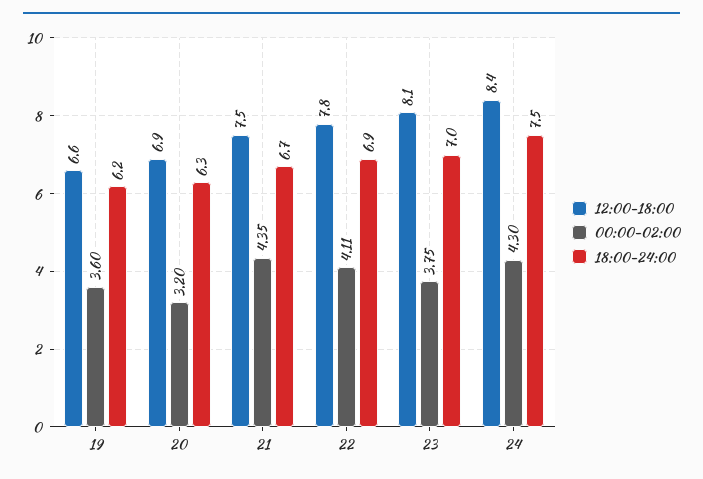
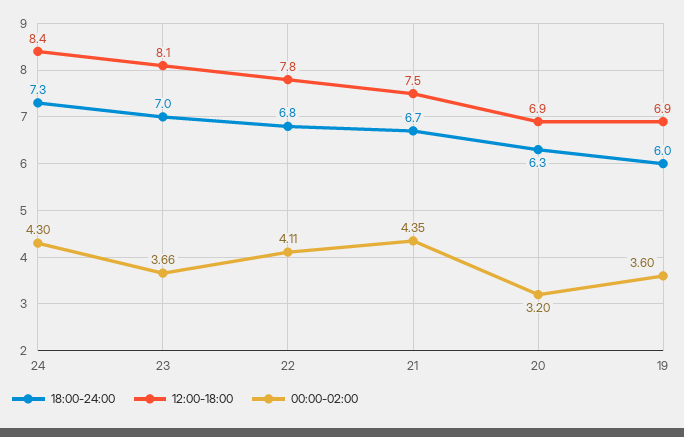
12:00-18:00, 19: 6.6 -> 6.9
18:00-24:00, 19: 6.2 -> 6
18:00-24:00, 22: 6.9 -> 6.8
00:00-02:00, 23: 3.75 -> 3.66
18:00-24:00, 24: 7.5 -> 7.3

